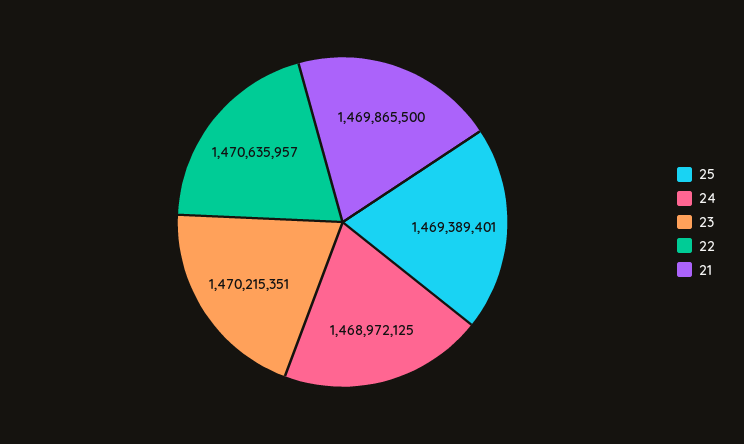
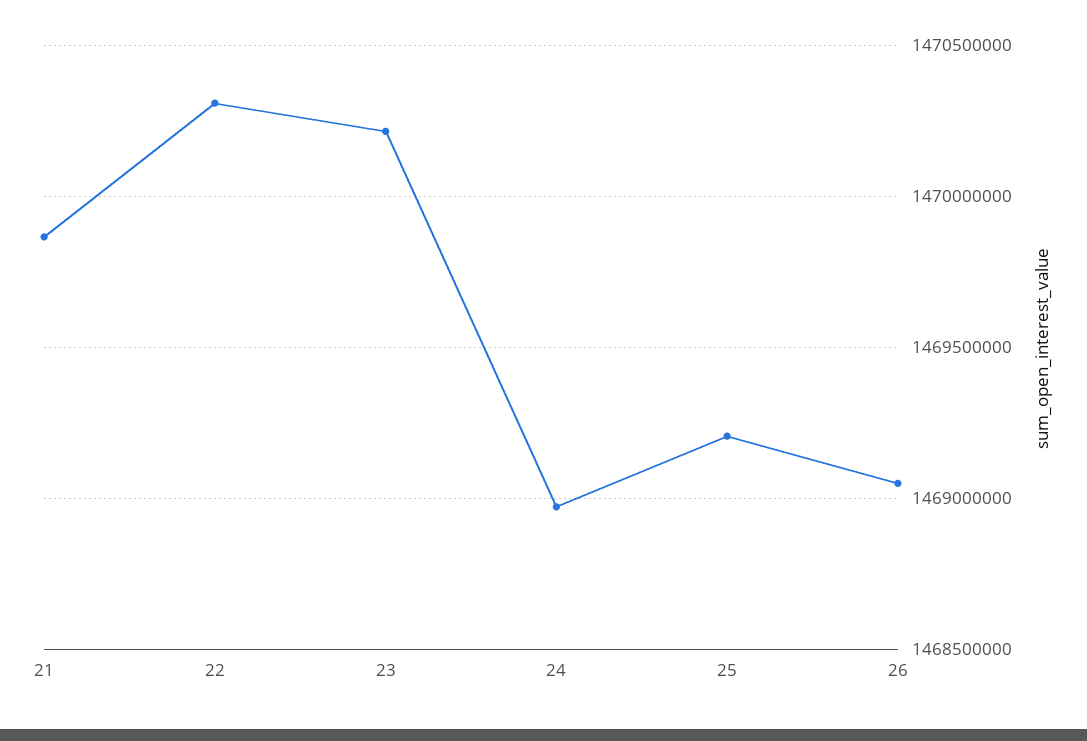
25: 1469389401 -> 1469200000
22: 1470635957 -> 1470300000
26: none -> 1469050000

